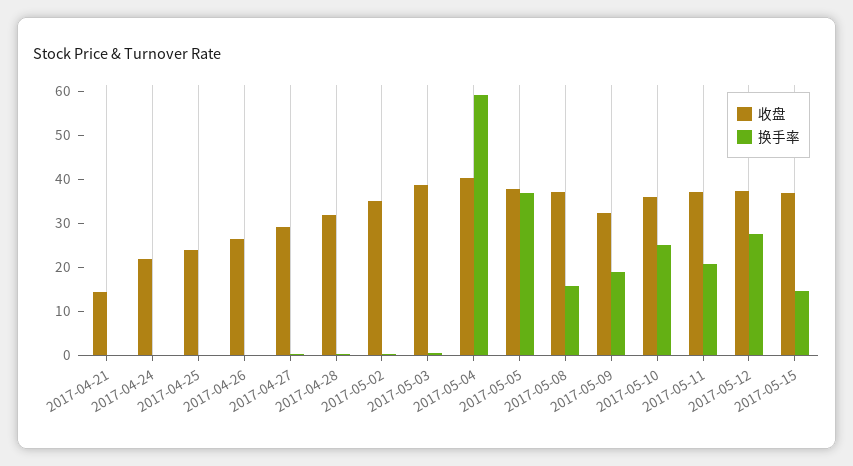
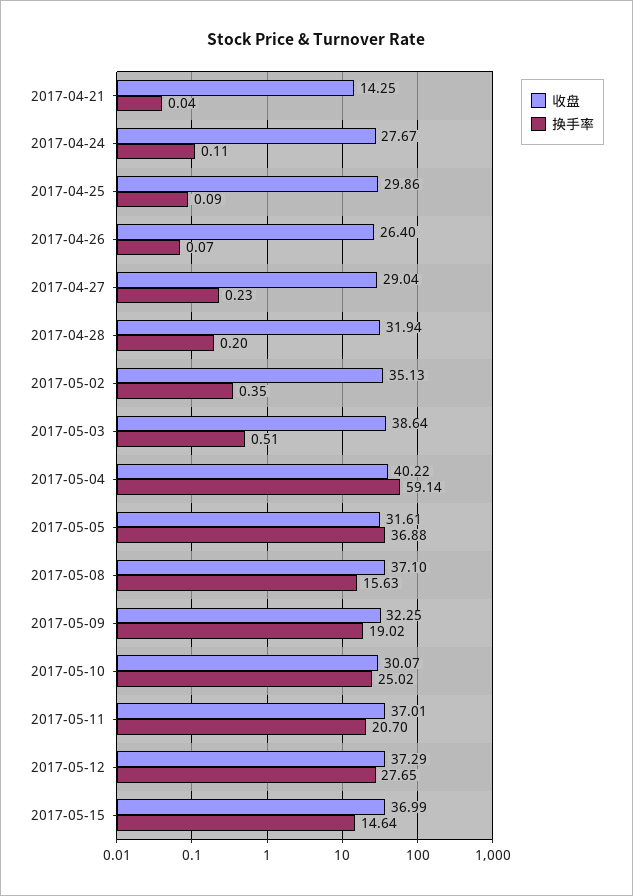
收盘, 2017-04-24: 22 -> 27.67
收盘, 2017-04-25: 24 -> 29.86
收盘, 2017-05-05: 38 -> 31.61
收盘, 2017-05-10: 36 -> 30.07

